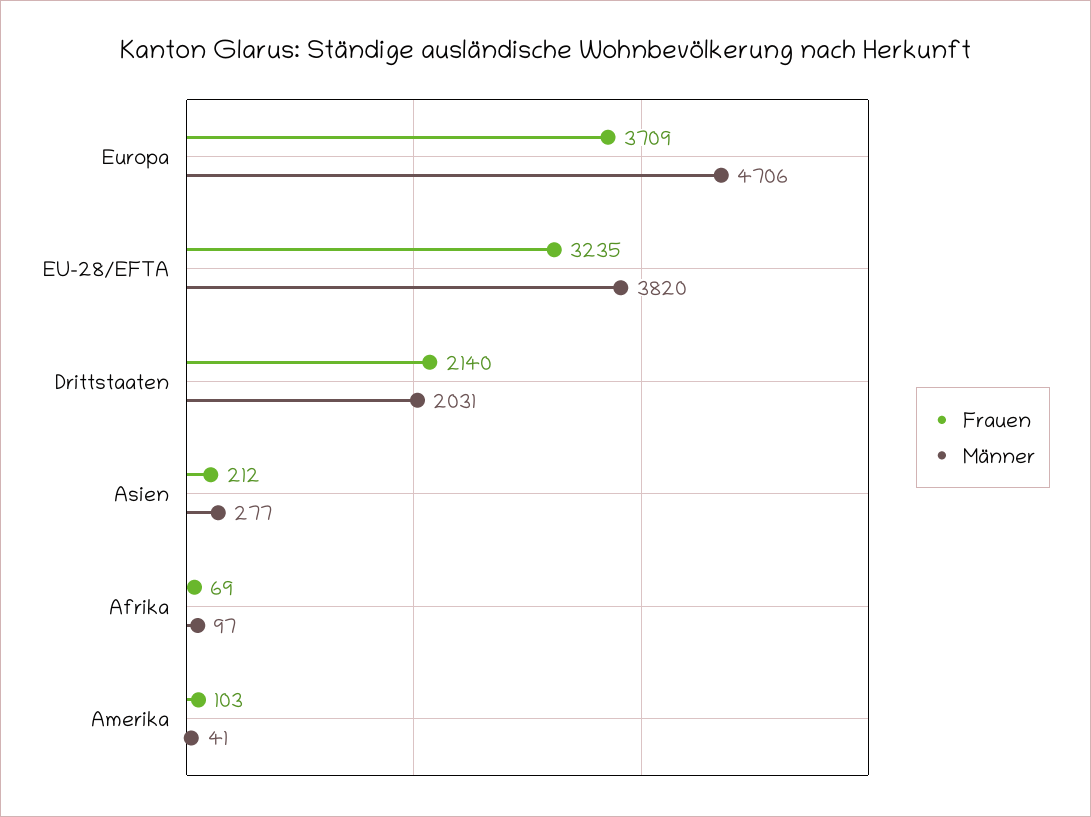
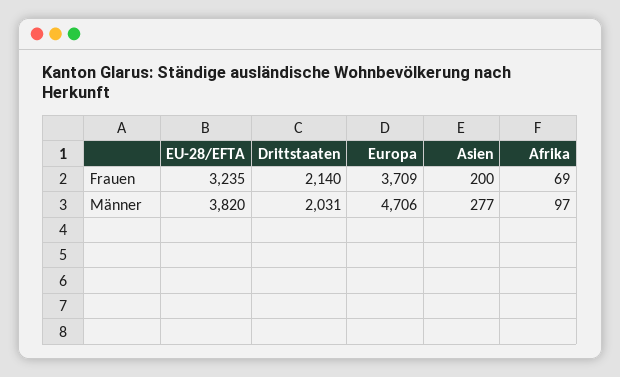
Frauen, Asien: 212 -> 200
Frauen, Amerika: 103 -> none
Männer, Amerika: 41 -> none

